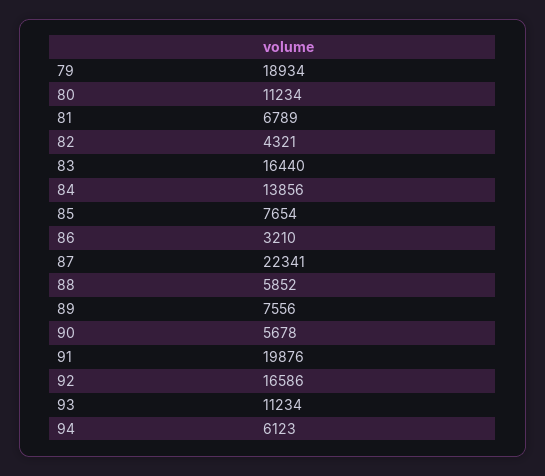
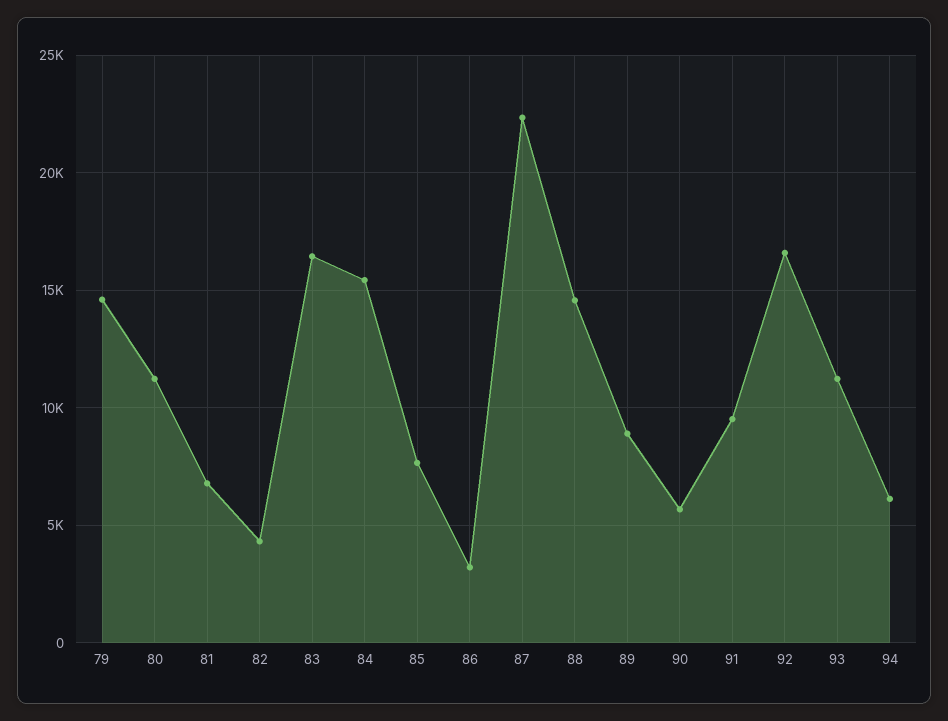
79: 18934 -> 14500
84: 13856 -> 15500
88: 5852 -> 14500
89: 7556 -> 9000
91: 19876 -> 9500

